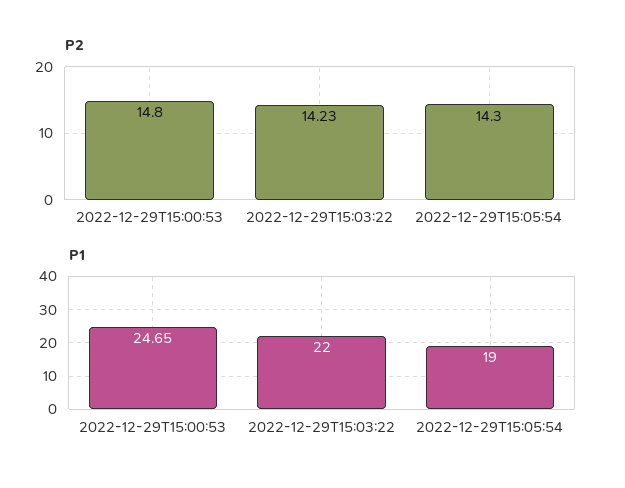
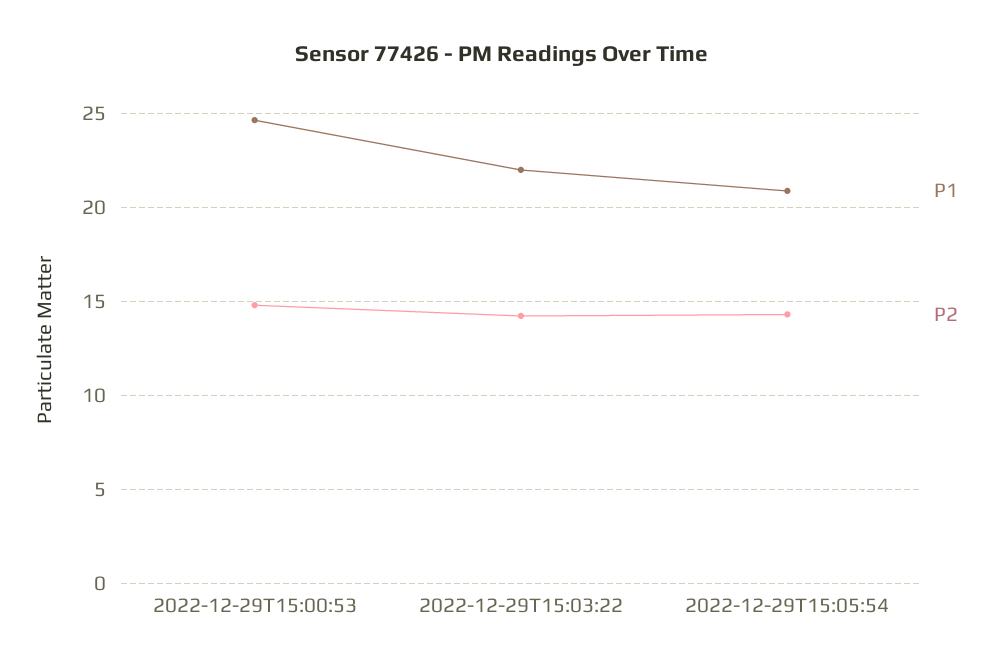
P1, 2022-12-29T15:05:54: 19 -> 21

